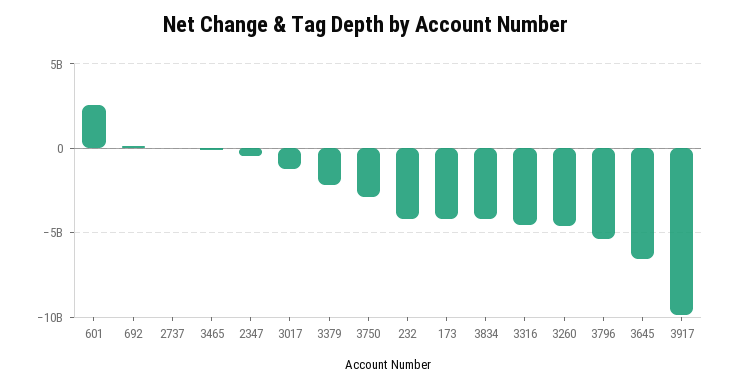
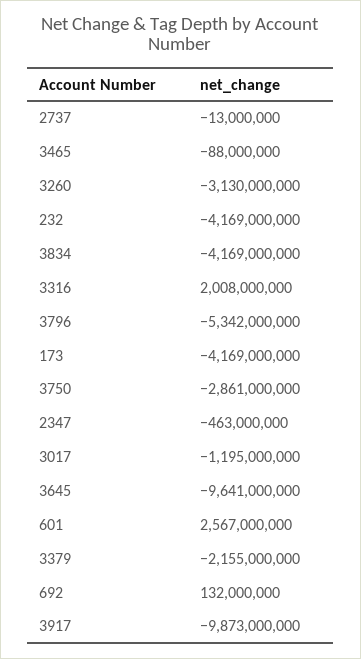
3316: -4500000000 -> 2008000000
3260: -4500000000 -> -3130000000
3645: -6500000000 -> -9641000000

